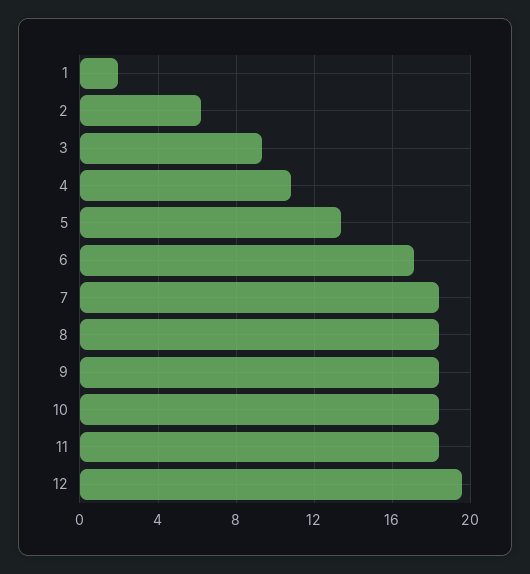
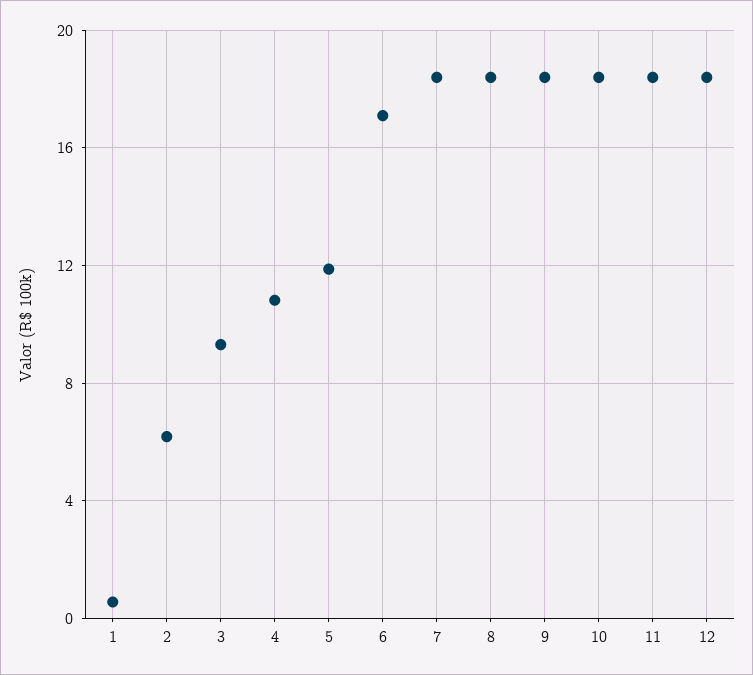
1: 2 -> 0.5
5: 13.5 -> 12
12: 19.5 -> 18.5

